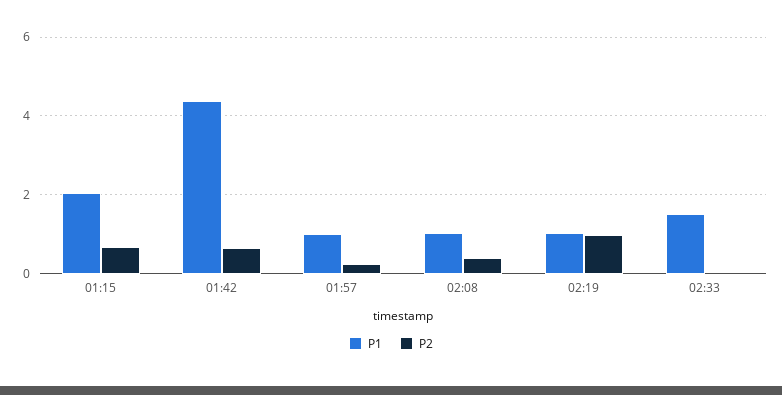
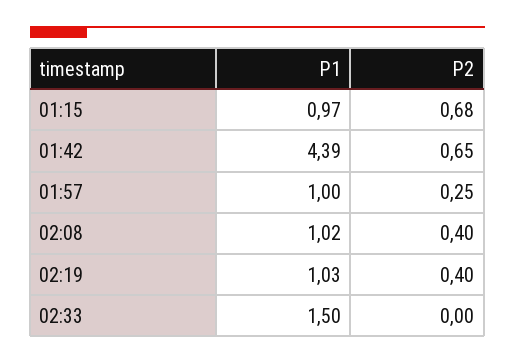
P1, 01:15: 2 -> 0.97
P2, 02:19: 1 -> 0.4

